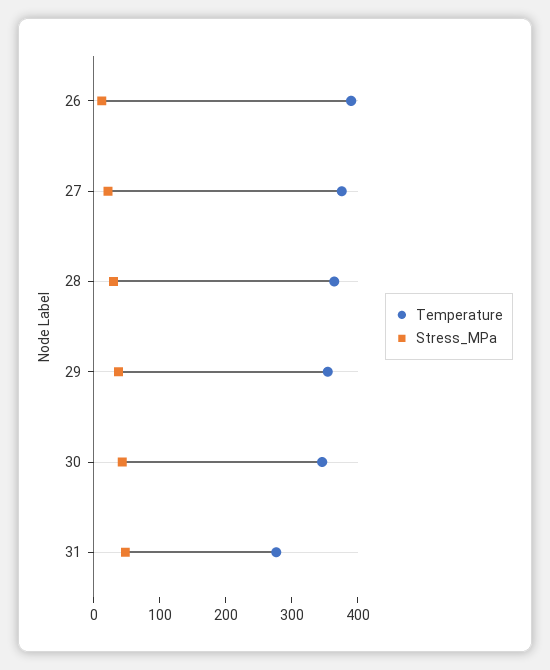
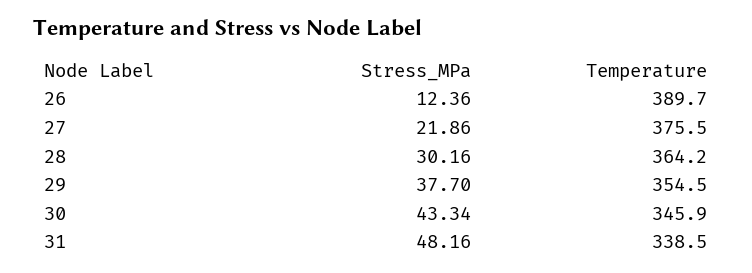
Temperature, 31: 280 -> 338.5

